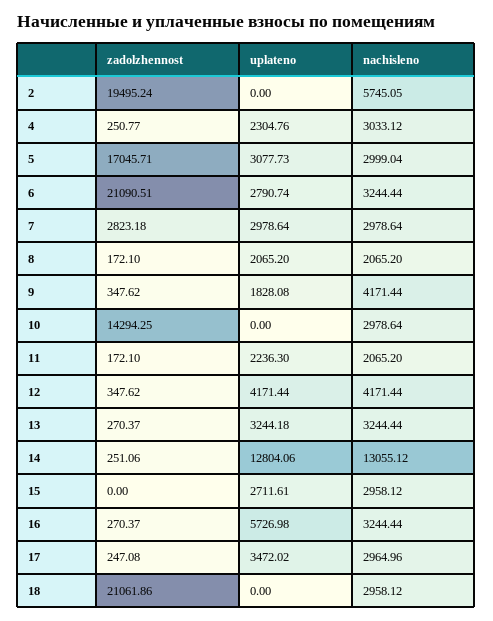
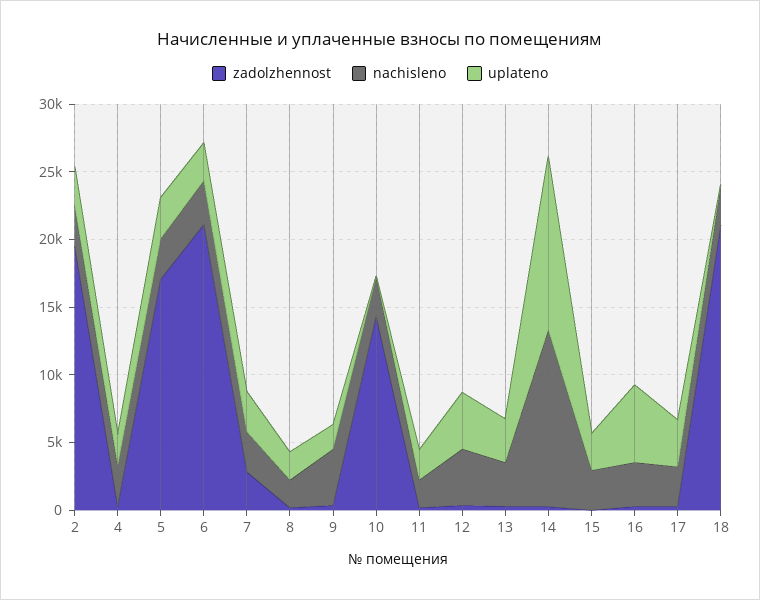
uplateno, 2: 0 -> 3000
nachisleno, 2: 5745.05 -> 3000

